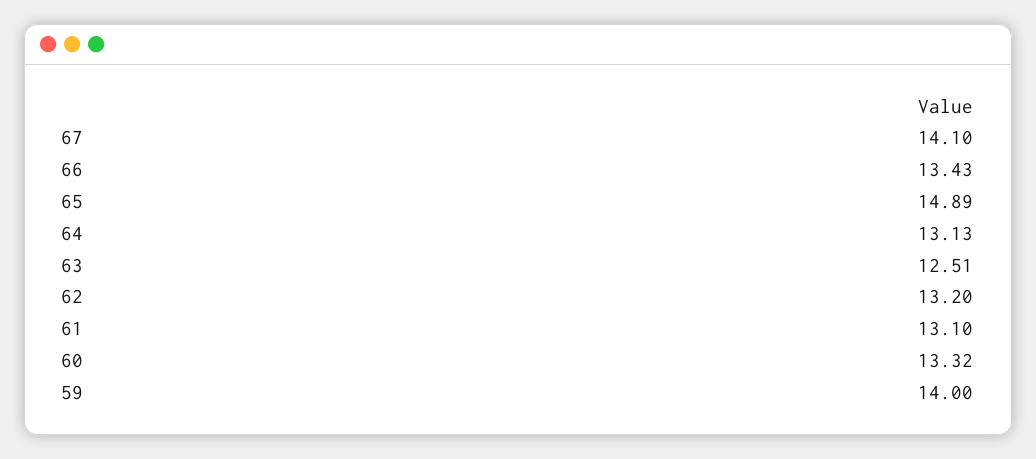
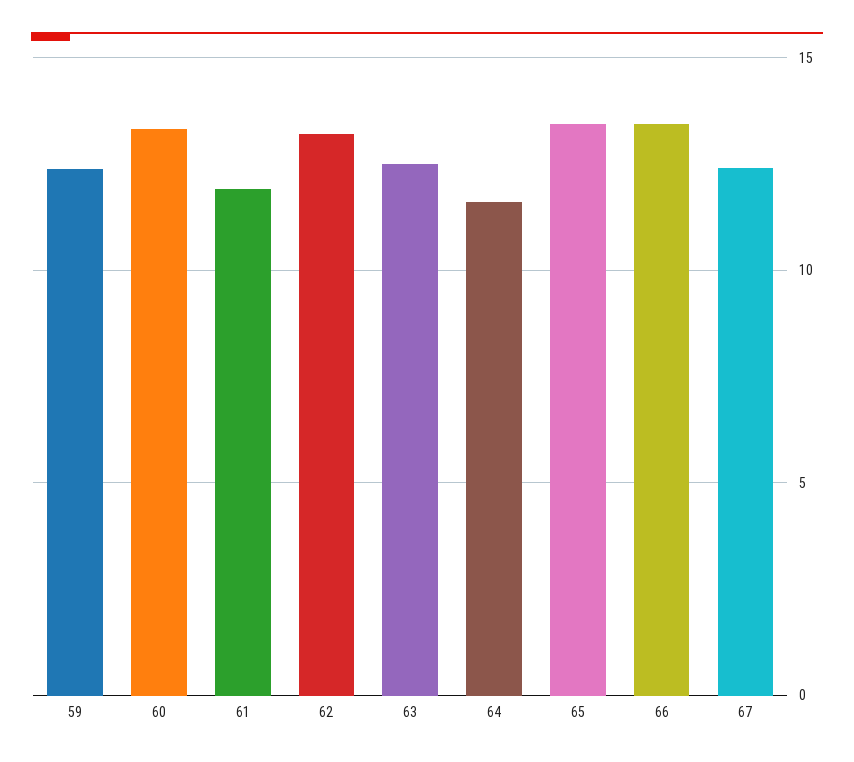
67: 14.1 -> 12.5
65: 14.89 -> 13.5
64: 13.13 -> 11.5
61: 13.1 -> 12
59: 14 -> 12.5

